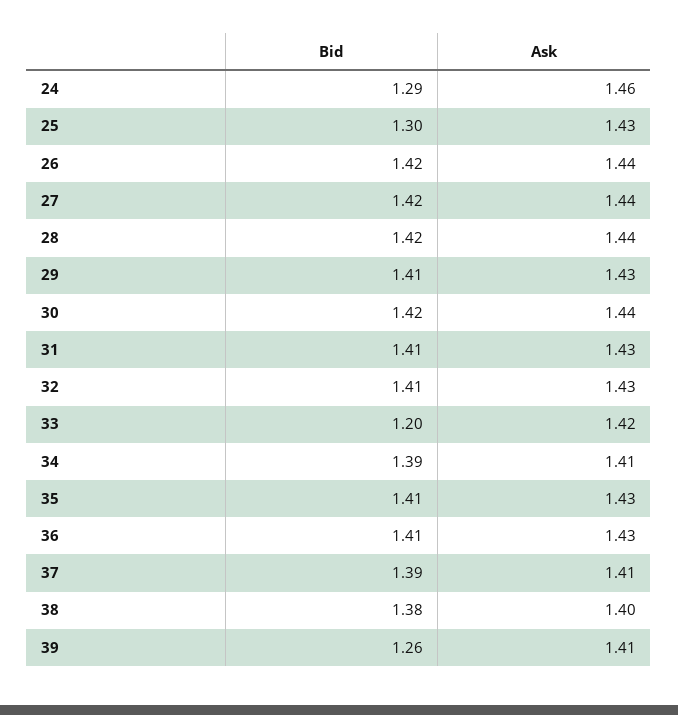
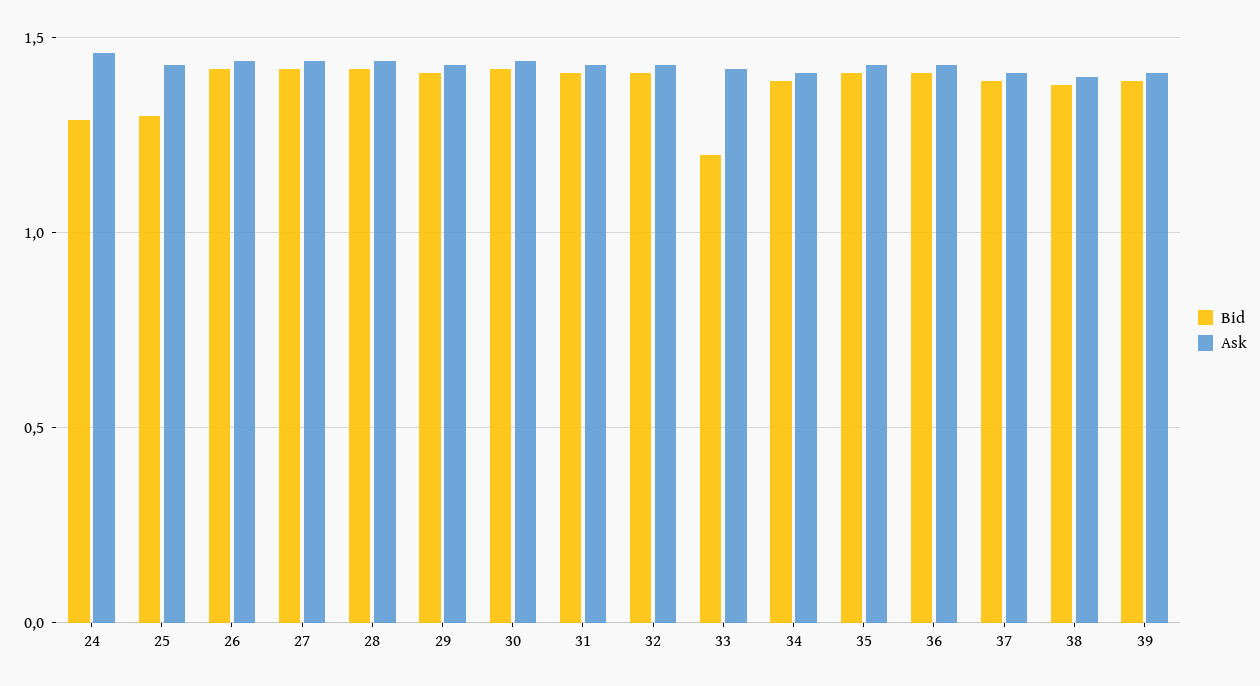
Bid, 39: 1.26 -> 1.4

